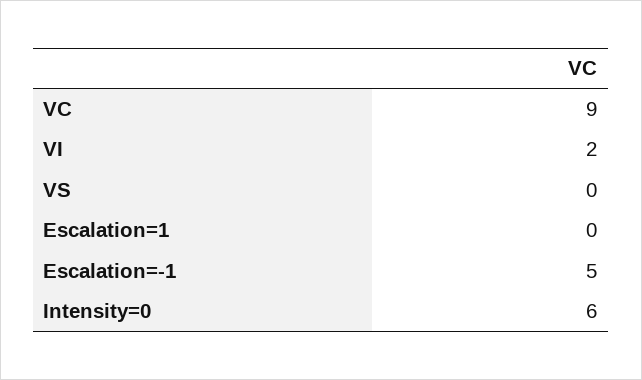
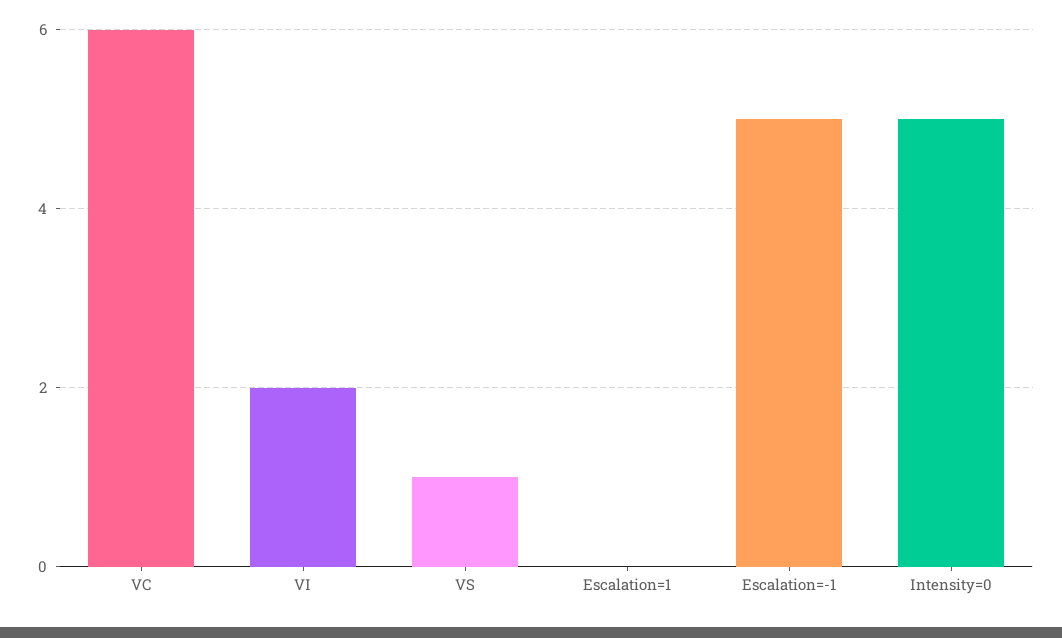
VC: 9 -> 6
VS: 0 -> 1
Intensity=0: 6 -> 5

